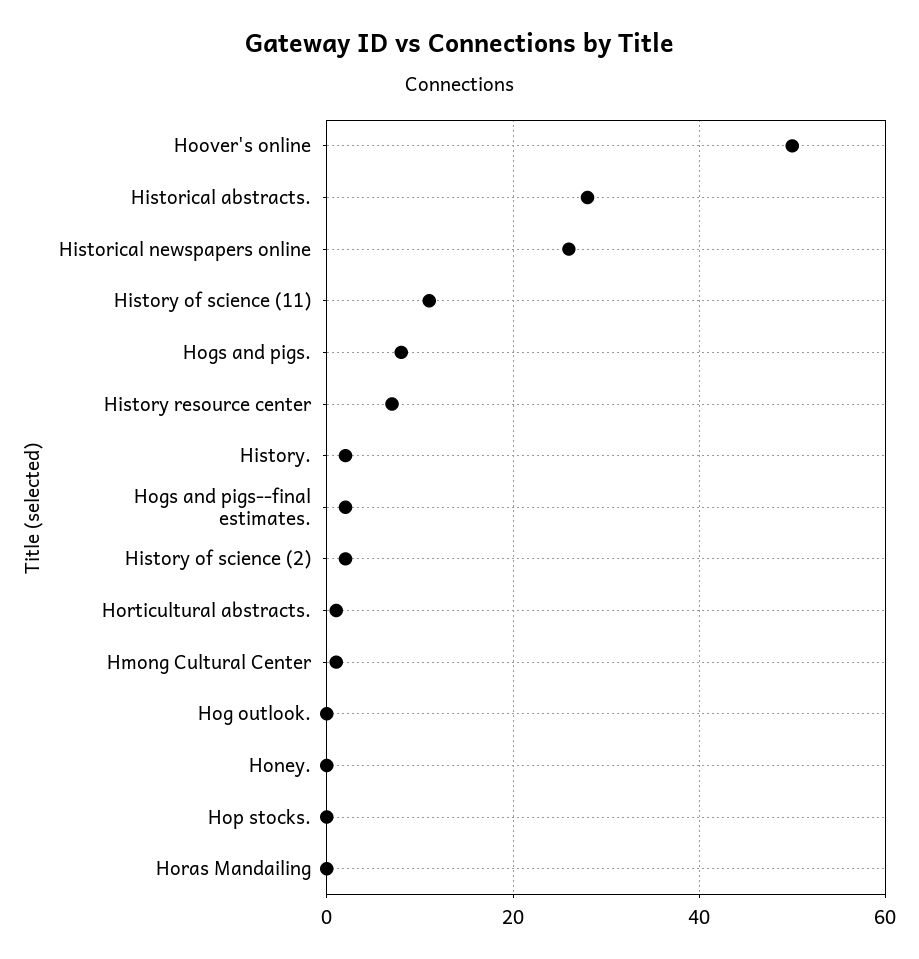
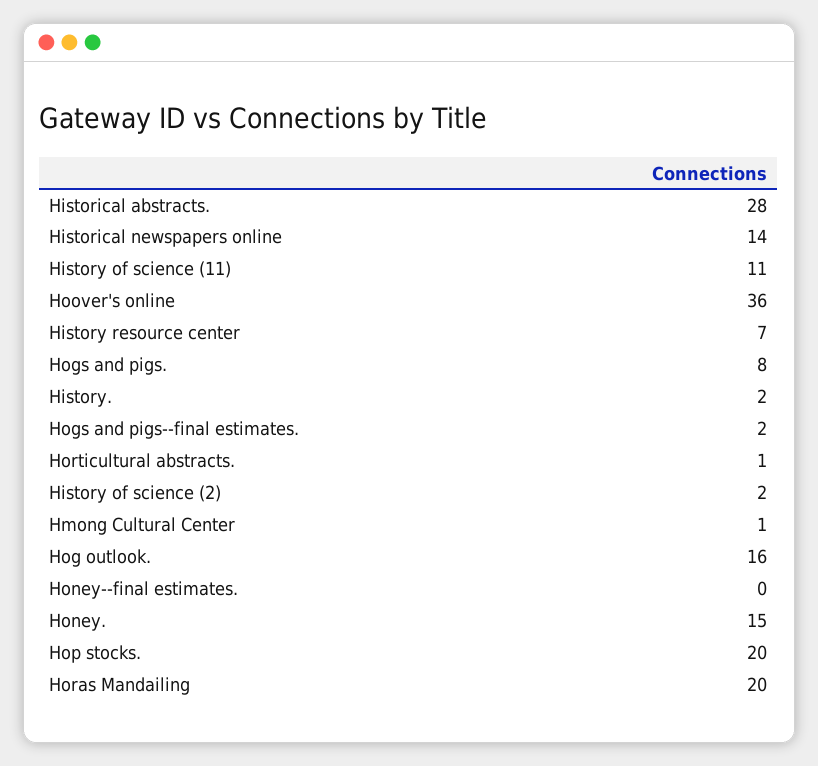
Hoover's online: 50 -> 36
Historical newspapers online: 25 -> 14
Hog outlook.: 0 -> 16
Honey.: 0 -> 15
Hop stocks.: 0 -> 20
Horas Mandailing: 0 -> 20
Honey--final estimates.: none -> 0

